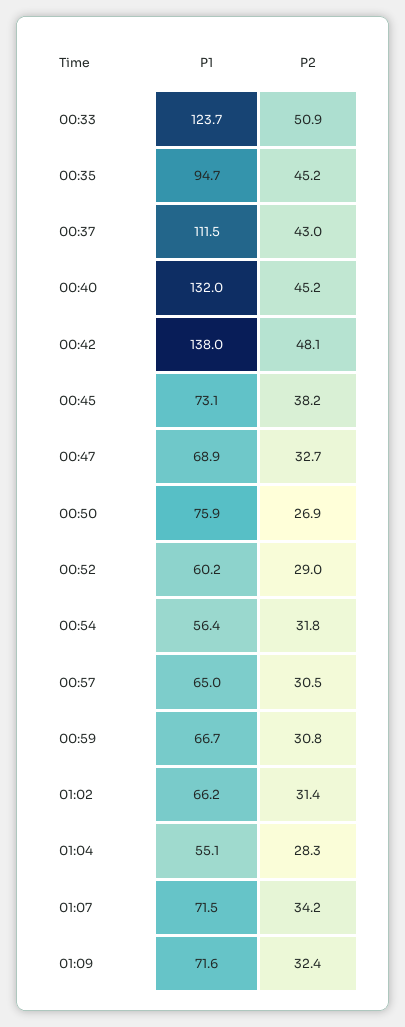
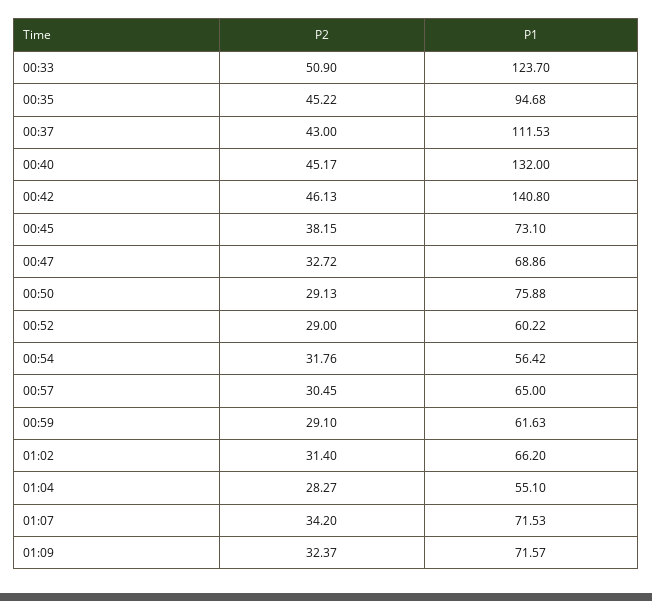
P1, 00:42: 138 -> 140.8
P2, 00:42: 48.1 -> 46.13
P2, 00:50: 26.9 -> 29.13
P1, 00:59: 66.7 -> 61.63
P2, 00:59: 30.8 -> 29.1

